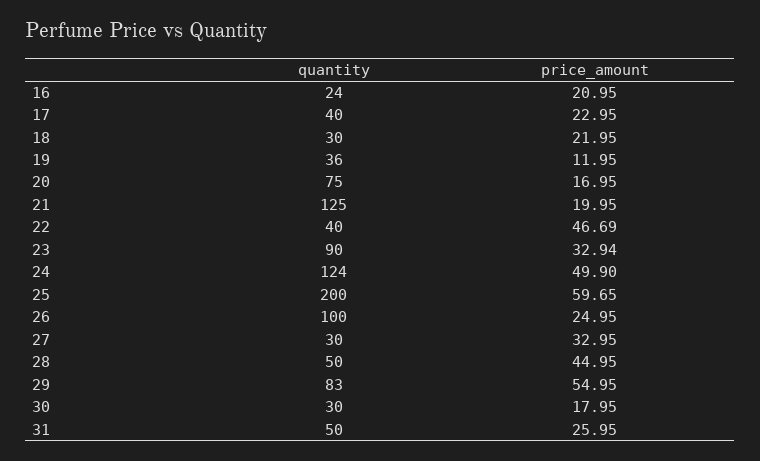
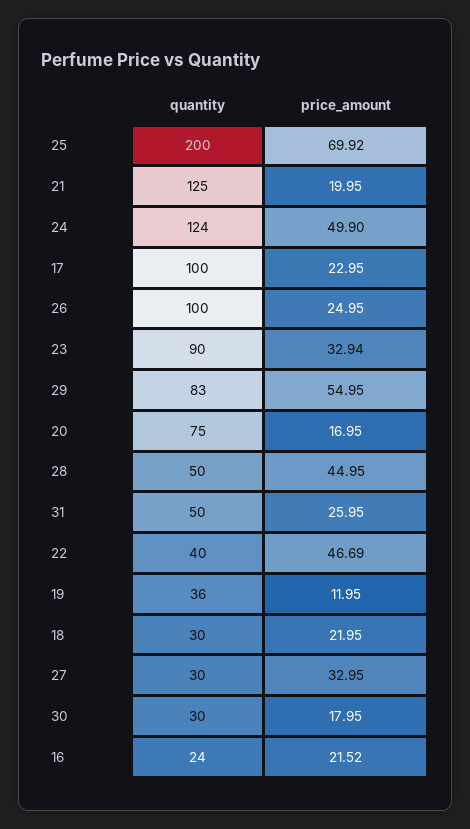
price_amount, 16: 20.95 -> 21.52
quantity, 17: 40 -> 100
price_amount, 25: 59.65 -> 69.92

